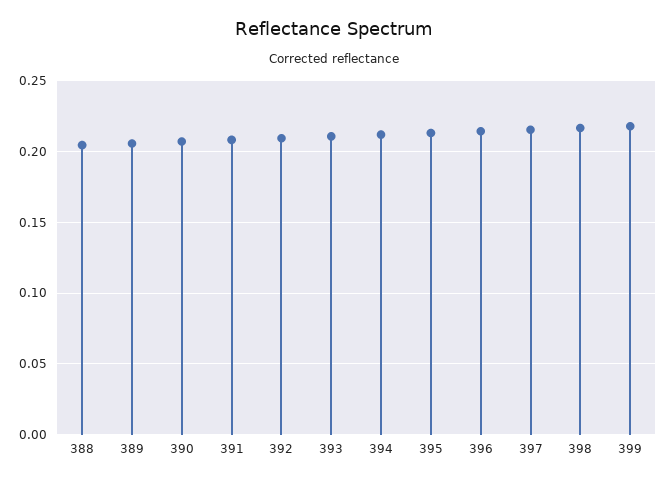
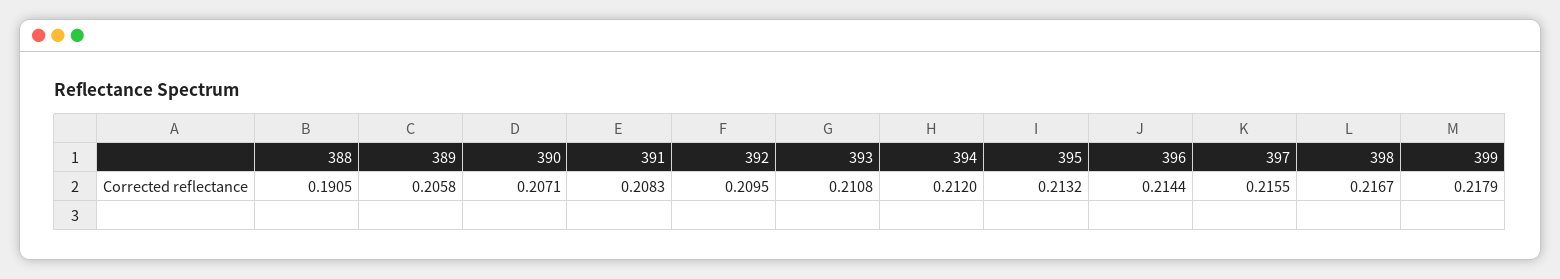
388: 0.205 -> 0.1905

